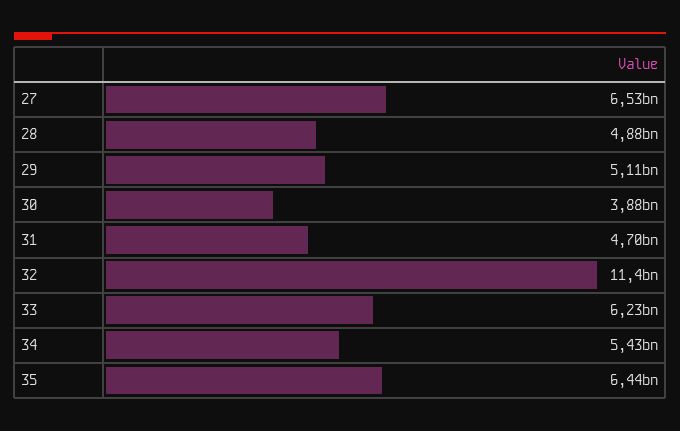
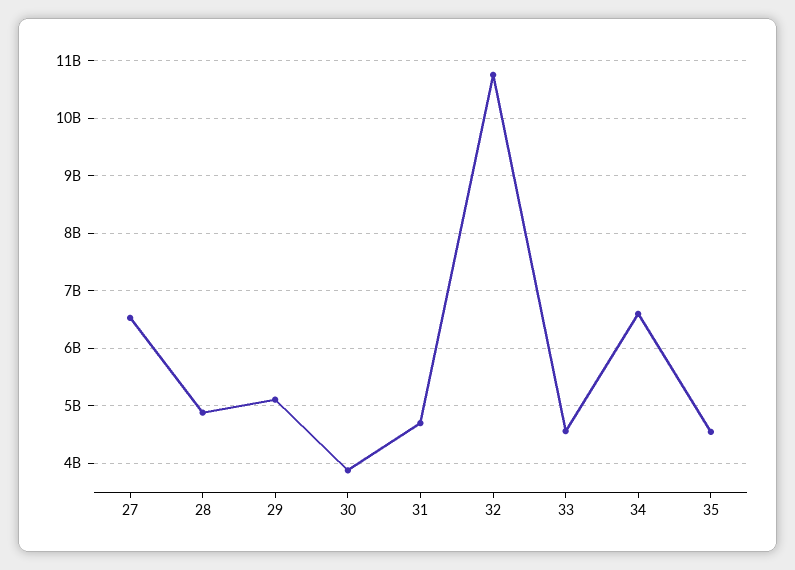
32: 11400000000 -> 10800000000
33: 6230000000 -> 4600000000
34: 5430000000 -> 6600000000
35: 6440000000 -> 4600000000

